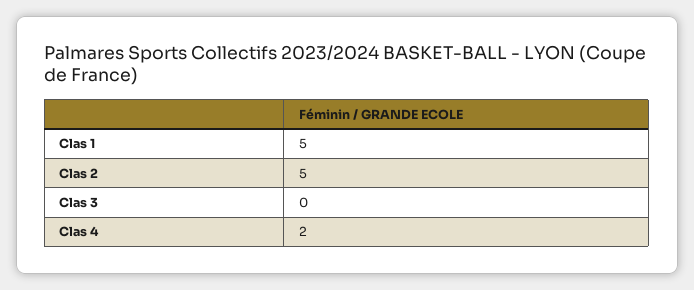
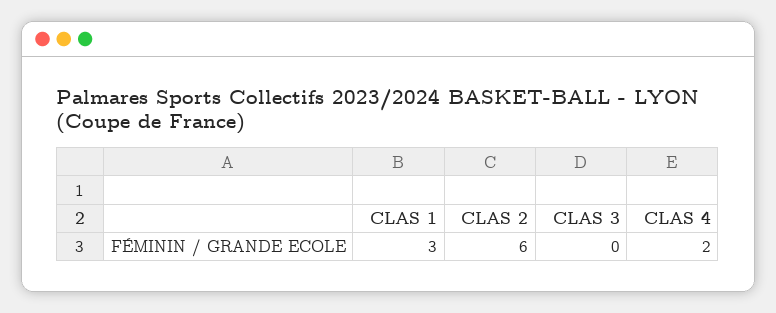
Clas 1: 5 -> 3
Clas 2: 5 -> 6

